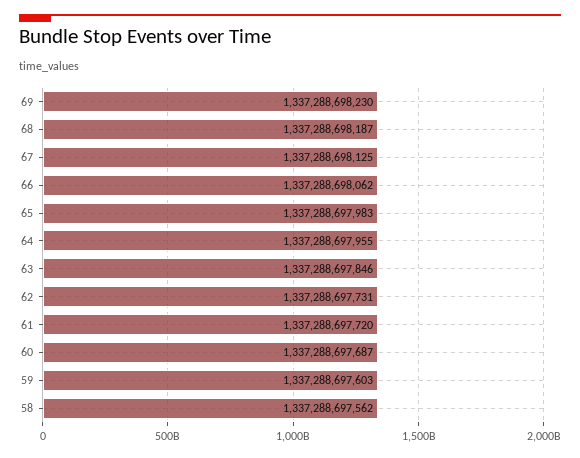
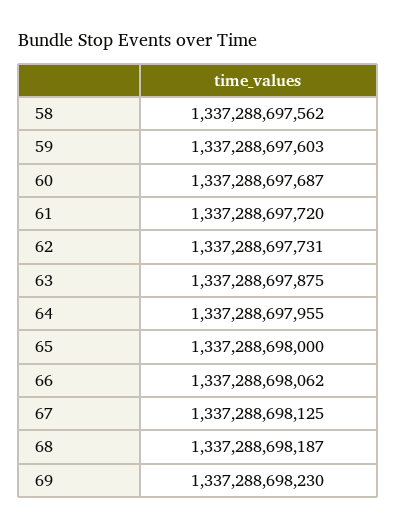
65: 1337288697983 -> 1337288698000
63: 1337288697846 -> 1337288697875

